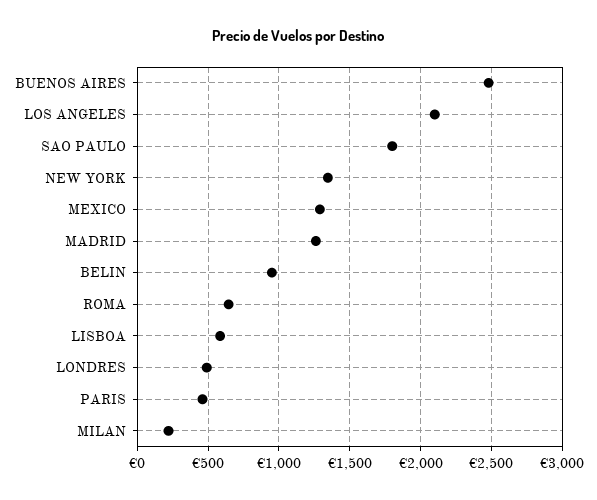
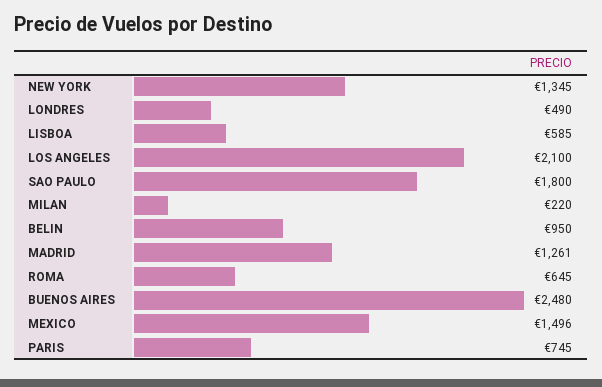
MEXICO: 1300 -> 1496
PARIS: 450 -> 745

